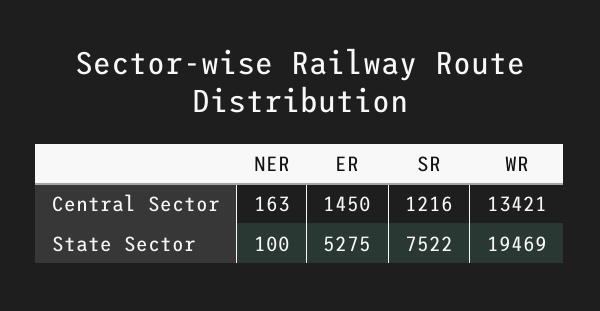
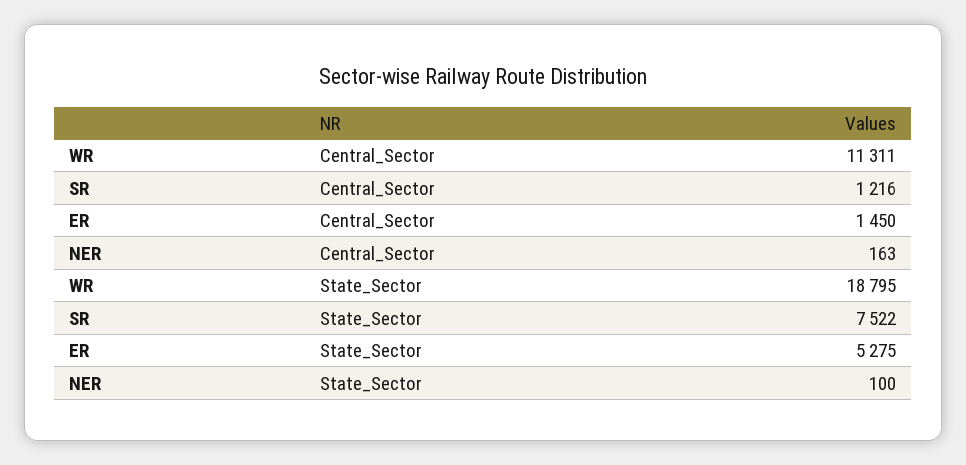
WR, Central Sector: 13421 -> 11311
WR, State Sector: 19469 -> 18795

